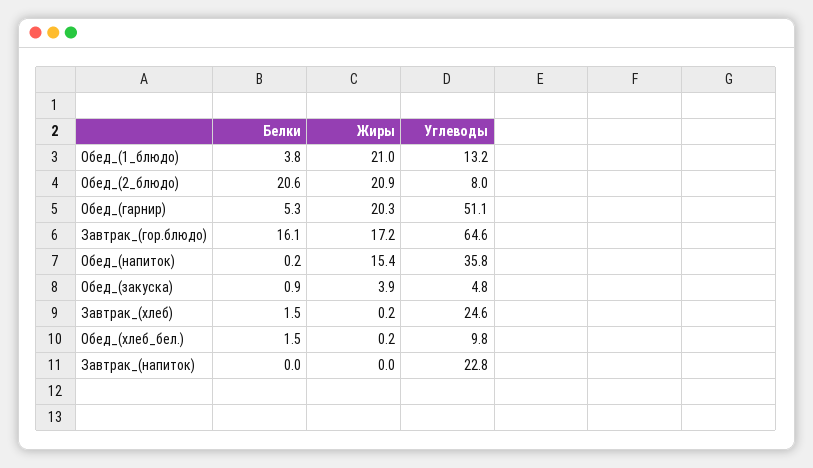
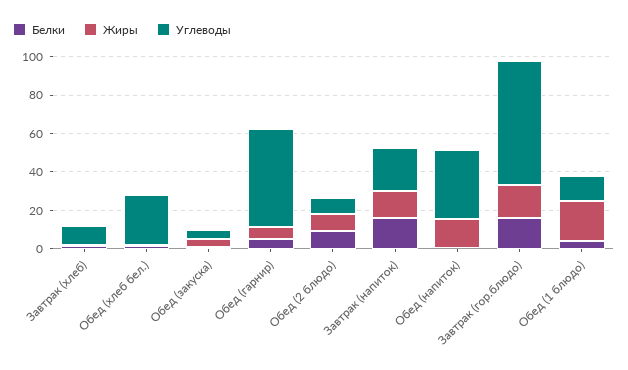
Белки, Обед_(2_блюдо): 20.6 -> 10
Жиры, Обед_(2_блюдо): 20.9 -> 10
Жиры, Обед_(гарнир): 20.3 -> 5
Углеводы, Завтрак_(хлеб): 24.6 -> 10
Углеводы, Обед_(хлеб_бел.): 9.8 -> 25
Белки, Завтрак_(напиток): 0 -> 15
Жиры, Завтрак_(напиток): 0 -> 15

